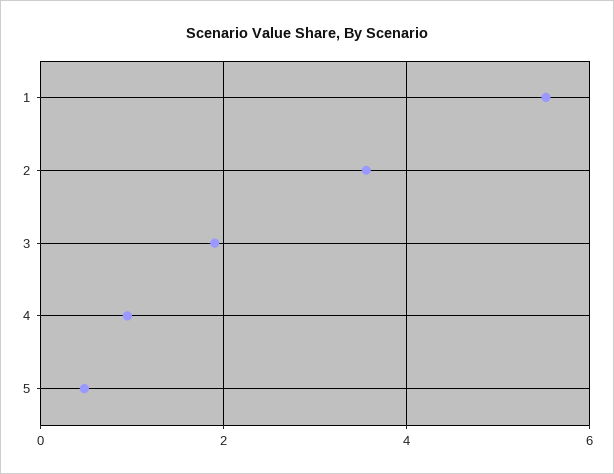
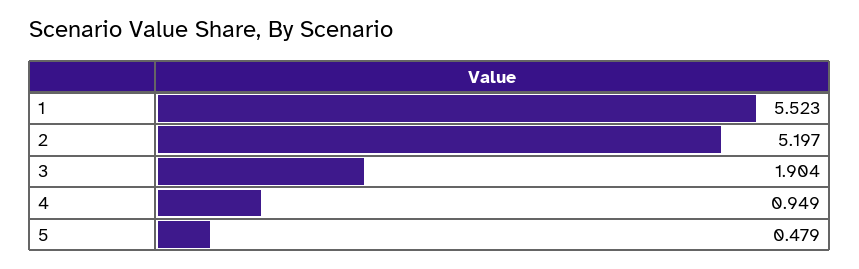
2: 3.6 -> 5.197

